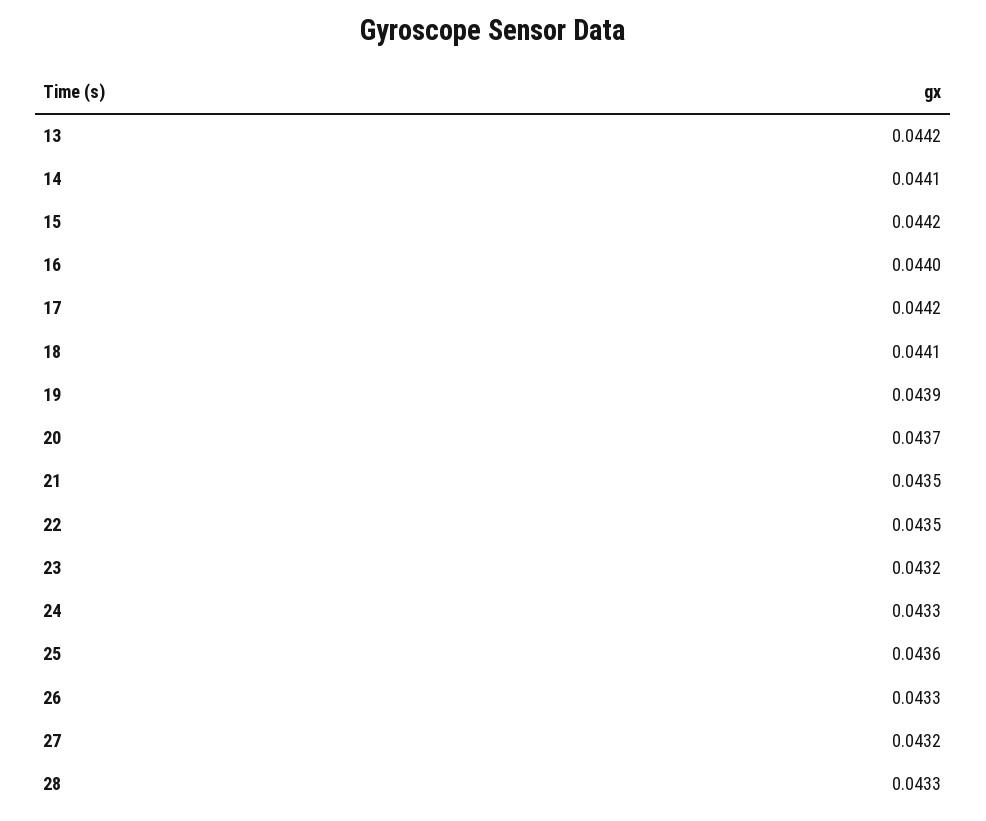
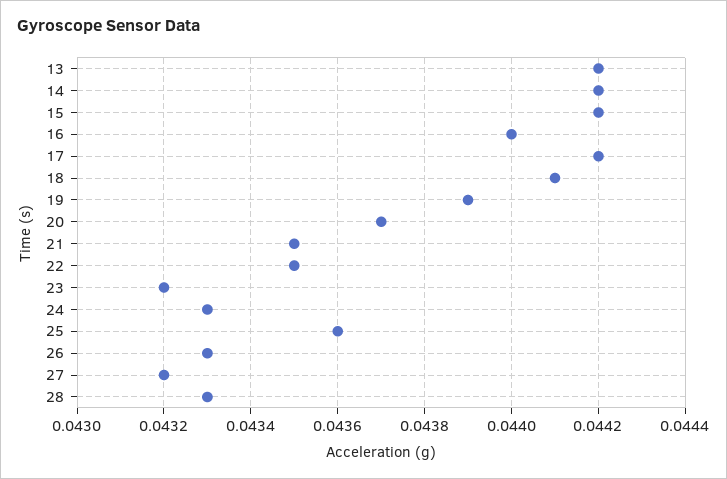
14: 0.0441 -> 0.0442

